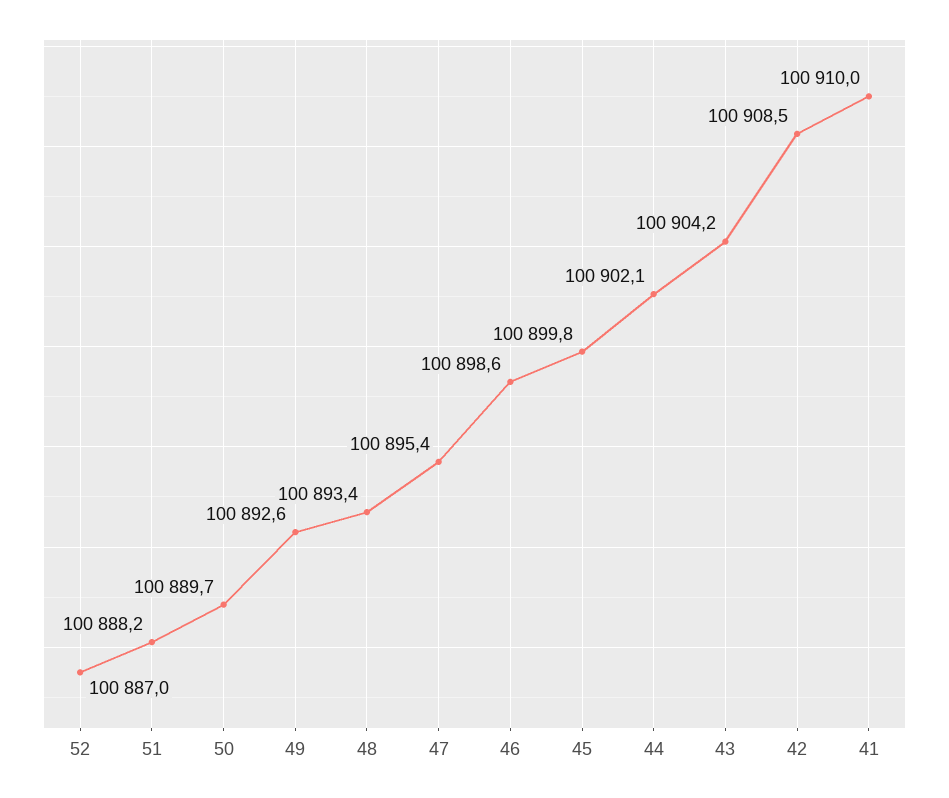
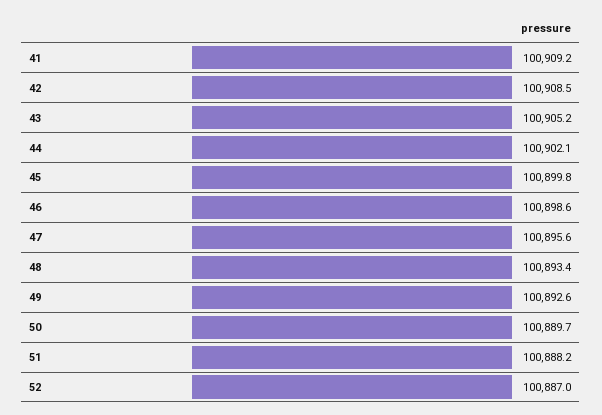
47: 100895.4 -> 100895.6
43: 100904.2 -> 100905.2
41: 100910 -> 100909.2

